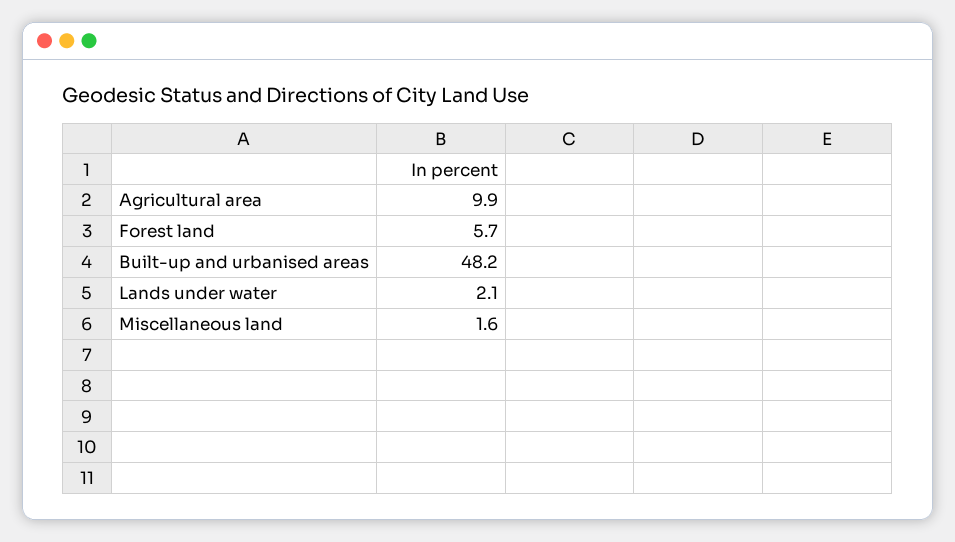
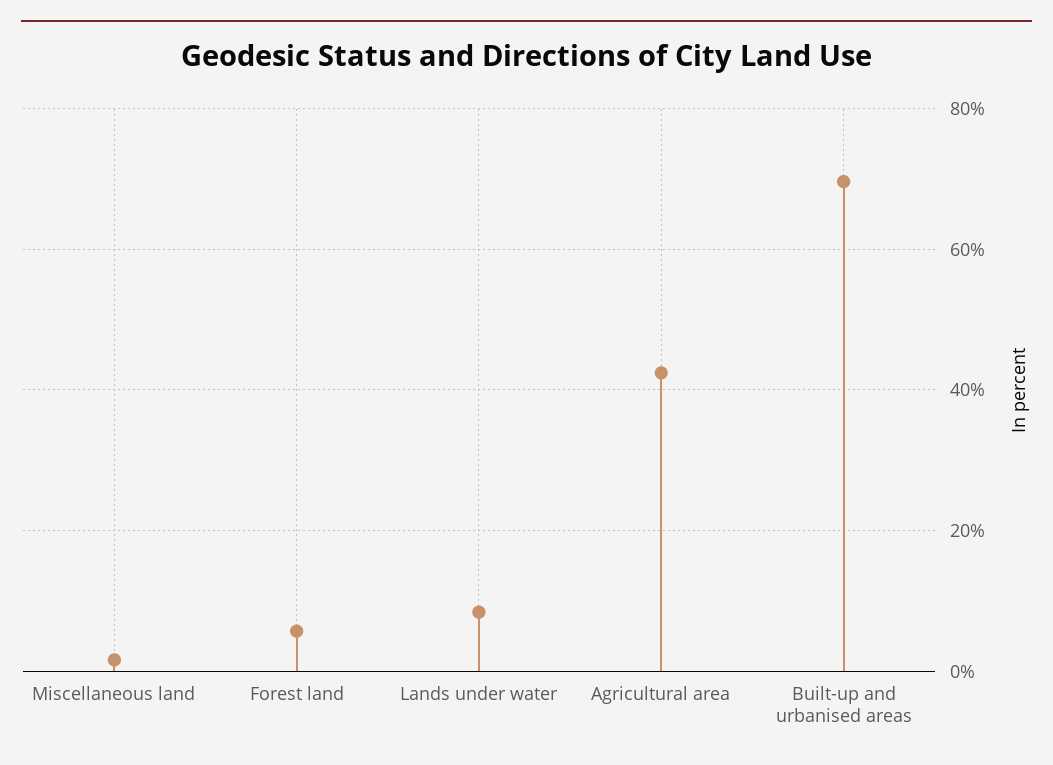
Agricultural area: 9.9 -> 42
Built-up and urbanised areas: 48.2 -> 70
Lands under water: 2.1 -> 8

